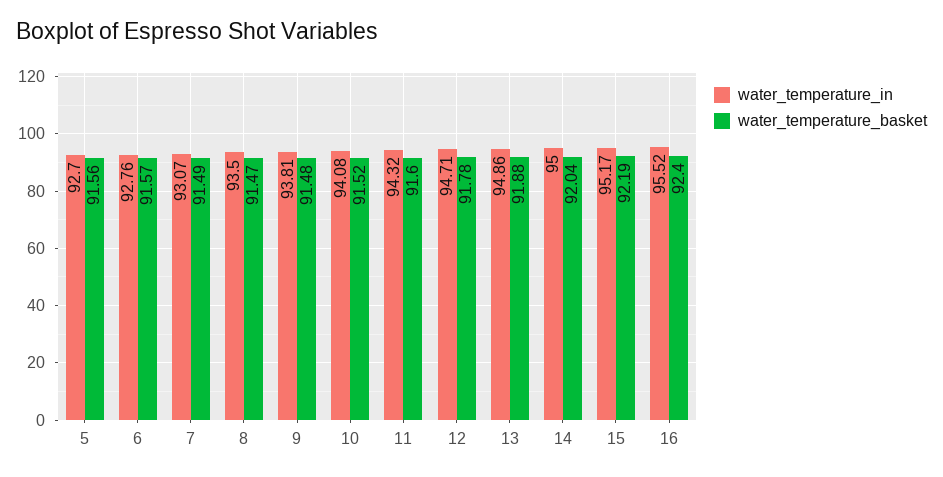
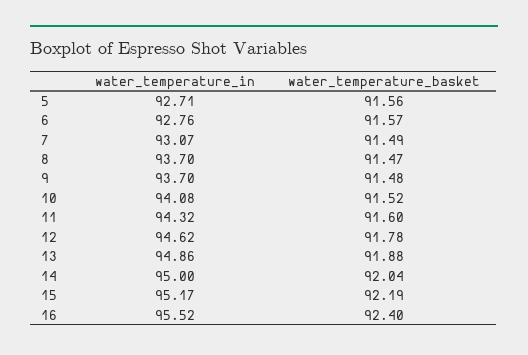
water_temperature_in, 5: 92.7 -> 92.71
water_temperature_in, 8: 93.5 -> 93.7
water_temperature_in, 9: 93.81 -> 93.7
water_temperature_in, 12: 94.71 -> 94.62

